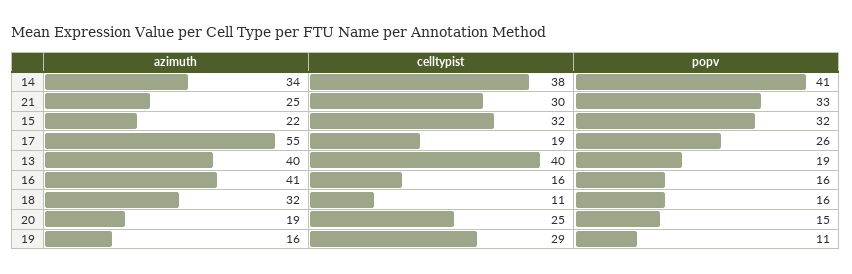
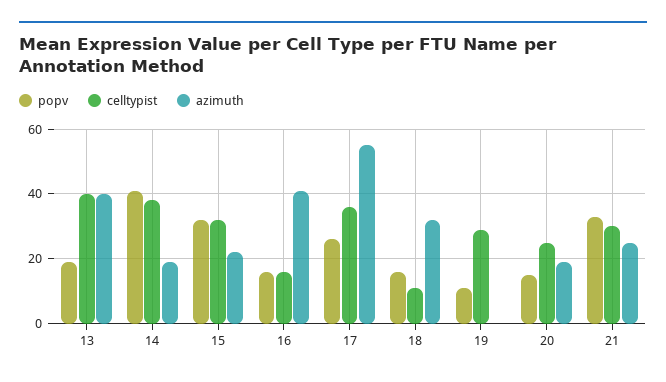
azimuth, 14: 34 -> 20
celltypist, 17: 19 -> 35
azimuth, 19: 16 -> 0

